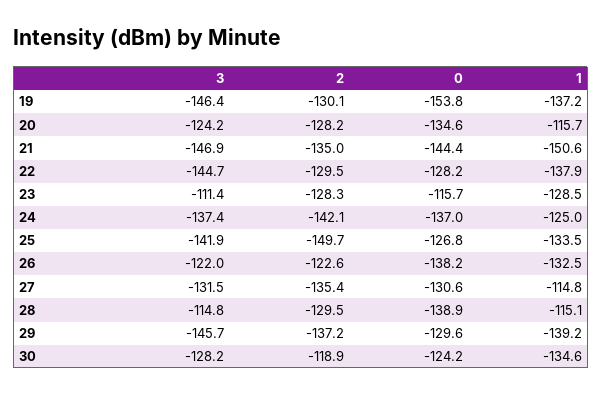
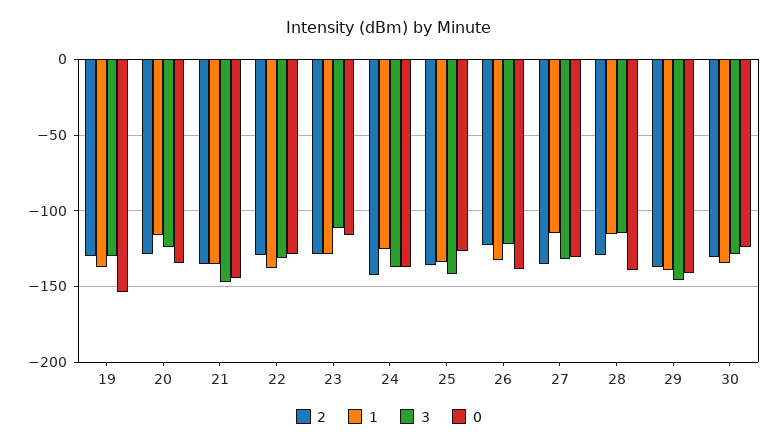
3, 19: -146.4 -> -130
1, 21: -150.6 -> -135
3, 22: -144.7 -> -130
2, 25: -149.7 -> -135
0, 29: -129.6 -> -140
2, 30: -118.9 -> -130

